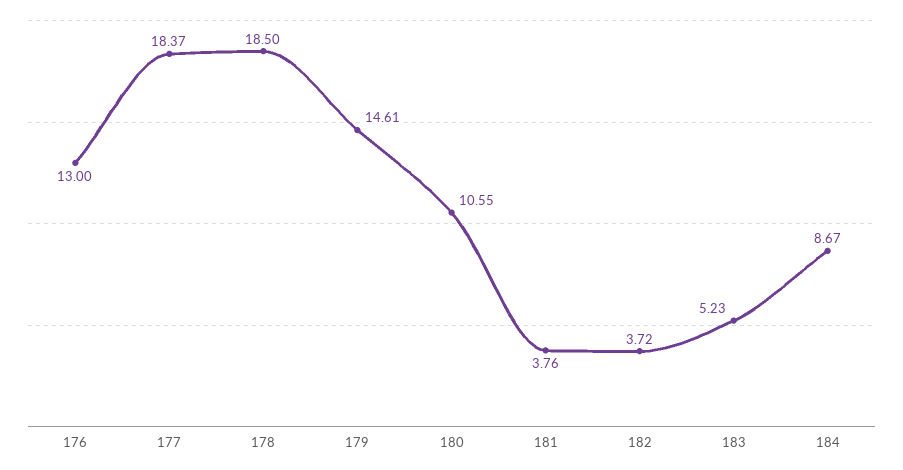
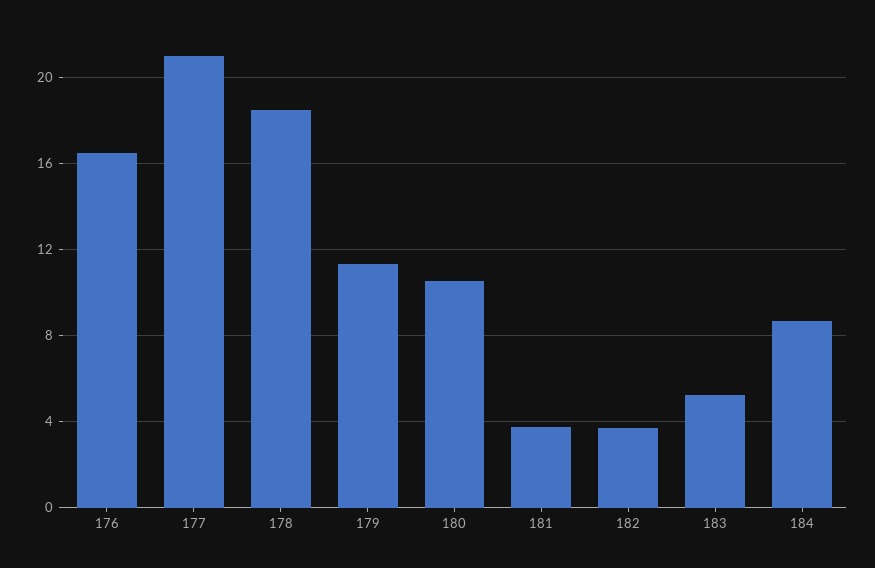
176: 13 -> 16.5
177: 18.37 -> 21
179: 14.61 -> 11.5

